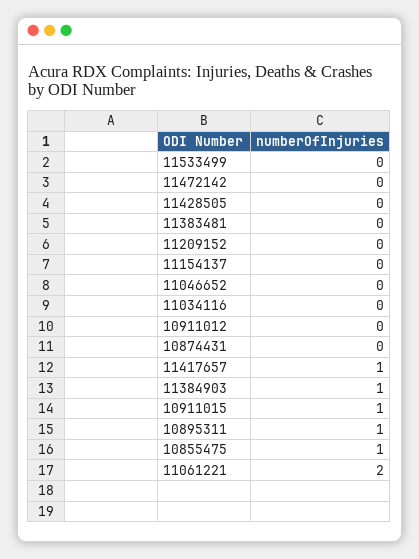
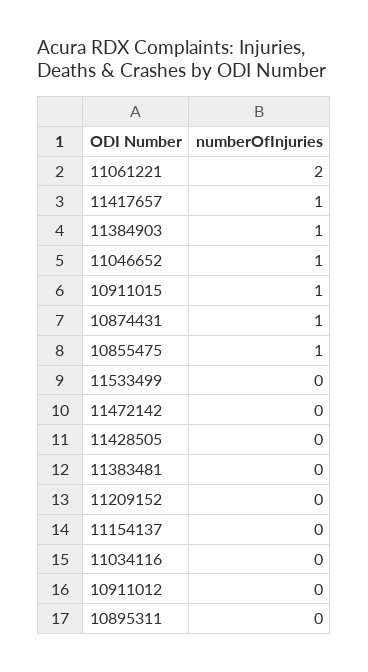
11046652: 0 -> 1
10874431: 0 -> 1
10895311: 1 -> 0

